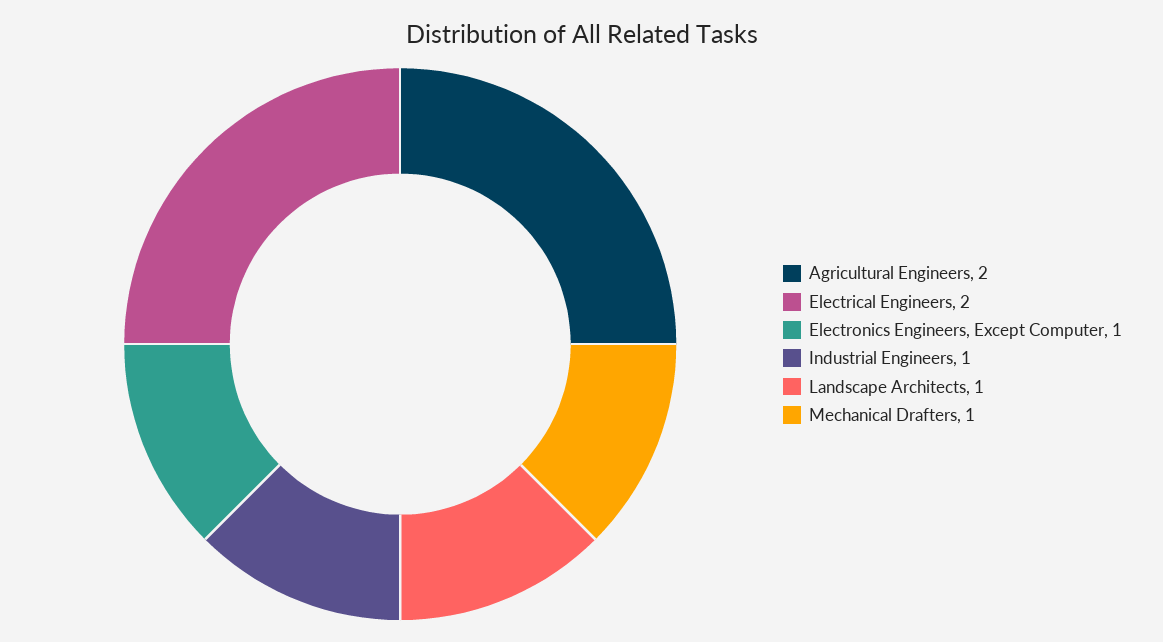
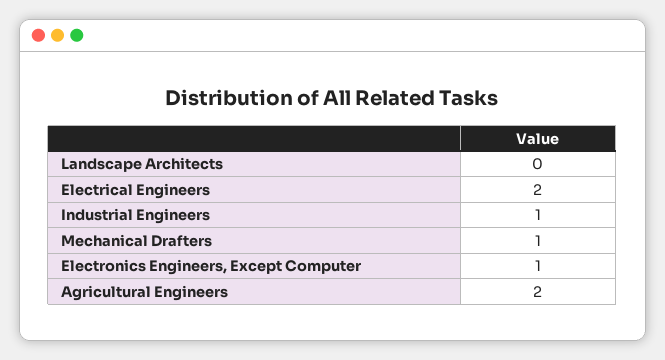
Landscape Architects: 1 -> 0

